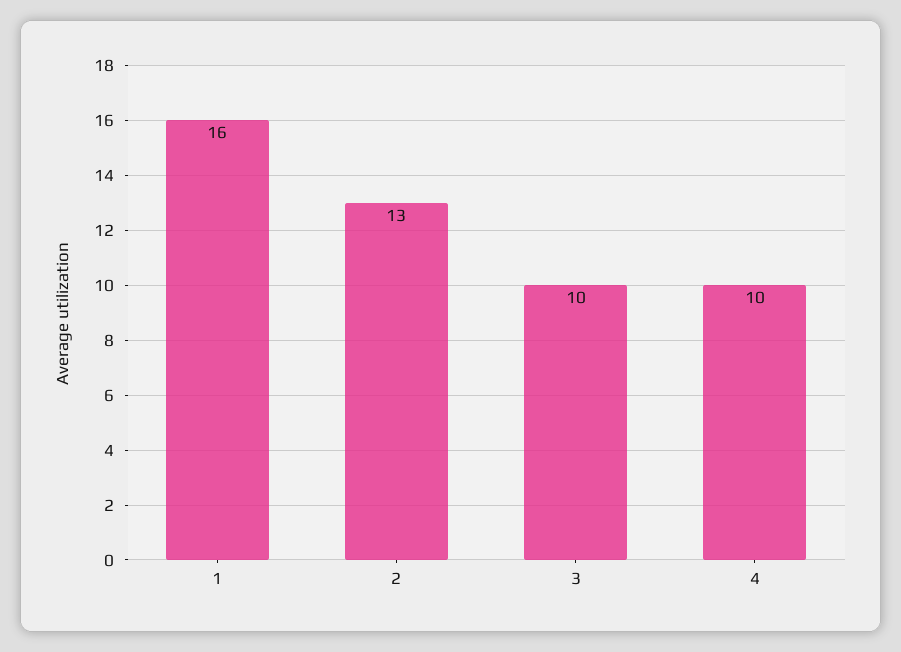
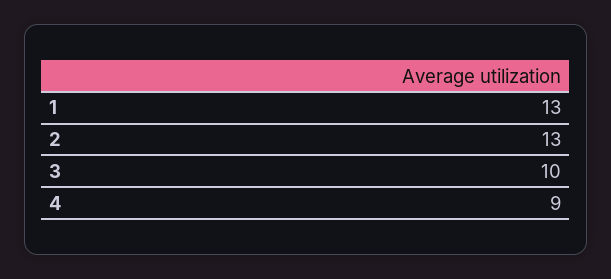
1: 16 -> 13
4: 10 -> 9

